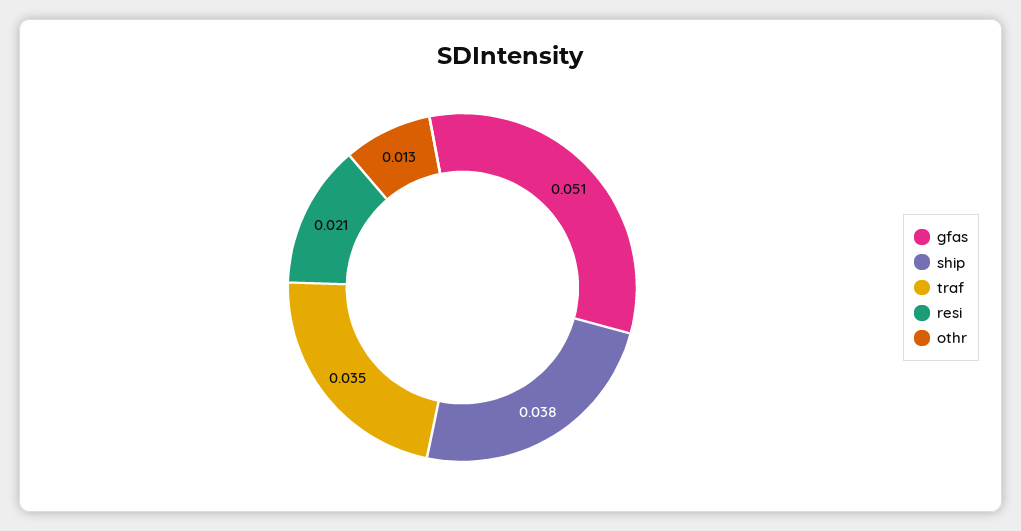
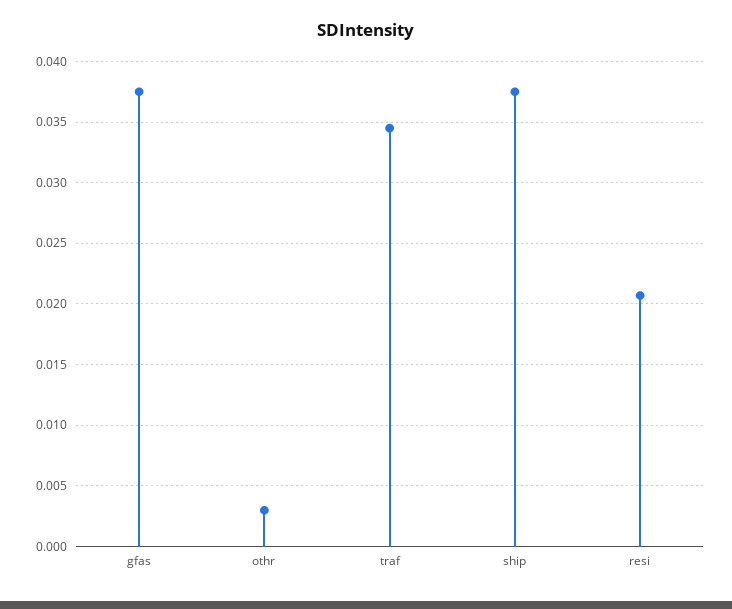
gfas: 0.051 -> 0.0375
othr: 0.013 -> 0.003

